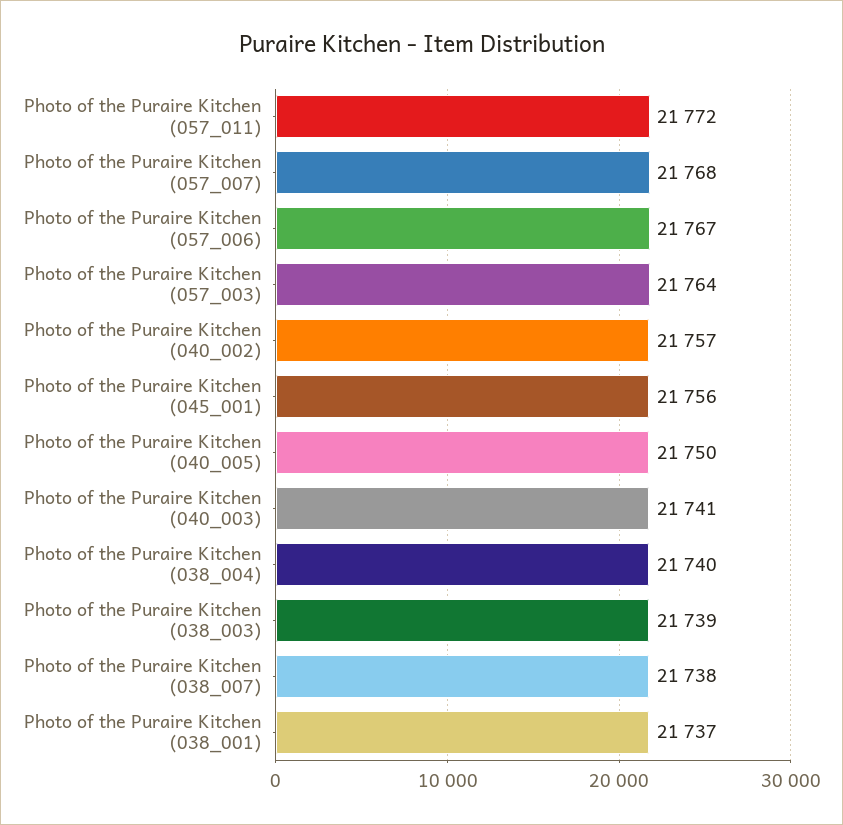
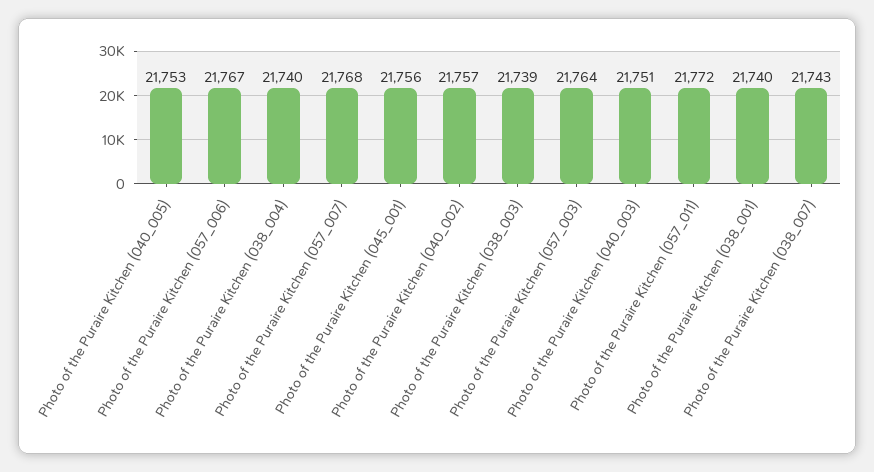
Photo of the Puraire Kitchen (040_005): 21750 -> 21753
Photo of the Puraire Kitchen (040_003): 21741 -> 21751
Photo of the Puraire Kitchen (038_007): 21738 -> 21743
Photo of the Puraire Kitchen (038_001): 21737 -> 21740

